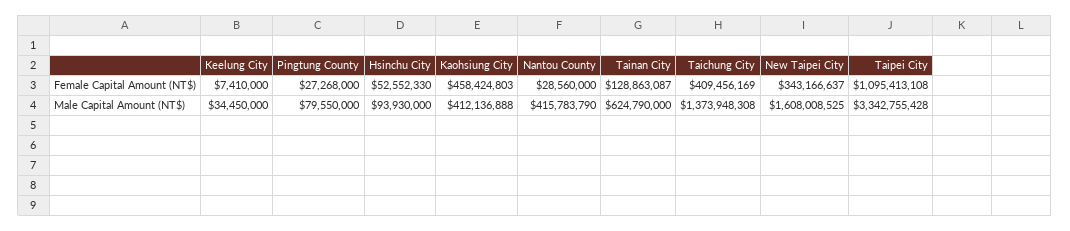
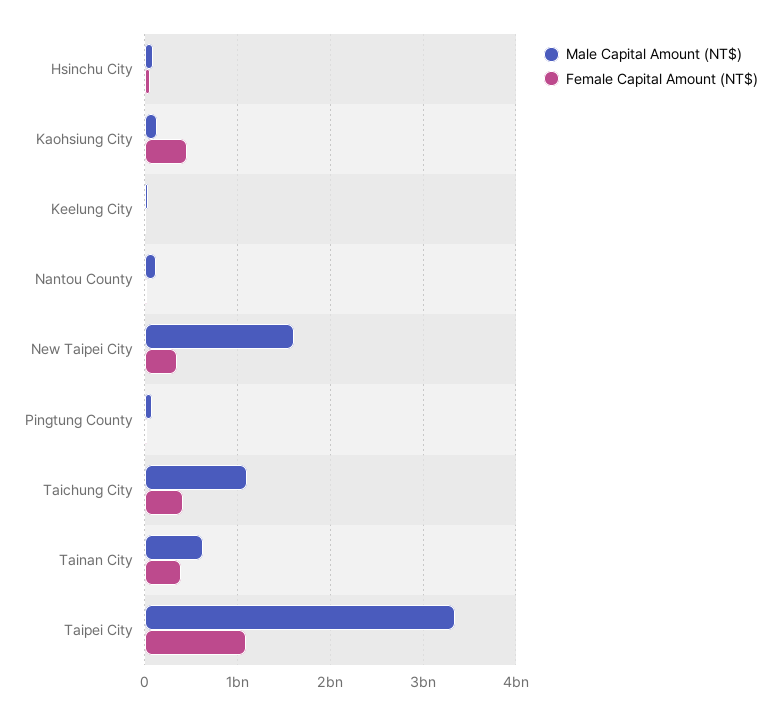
Female Capital Amount (NT$), Tainan City: 128863087 -> 400000000
Male Capital Amount (NT$), Kaohsiung City: 412136888 -> 100000000
Male Capital Amount (NT$), Nantou County: 415783790 -> 100000000
Male Capital Amount (NT$), Taichung City: 1373948308 -> 1100000000

